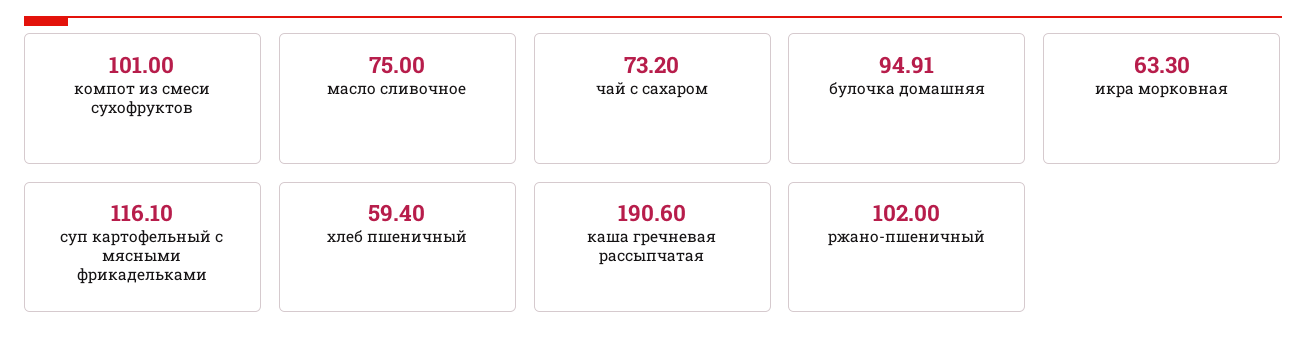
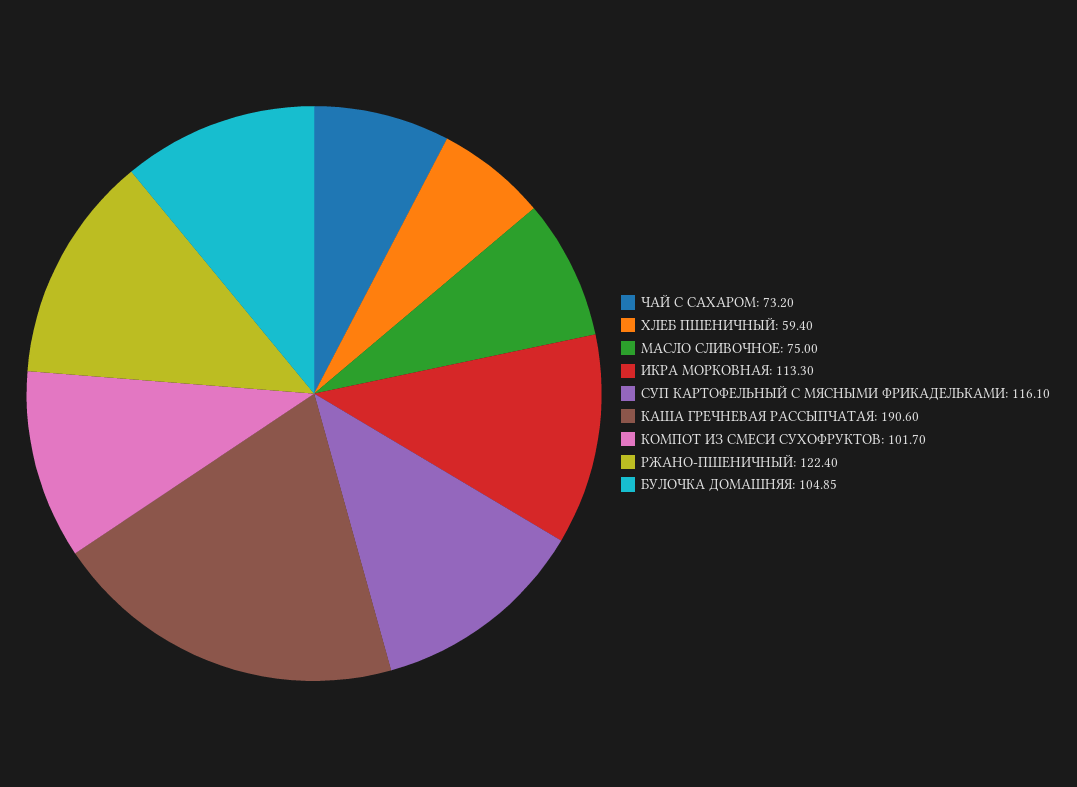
компот из смеси сухофруктов: 101 -> 101.7
булочка домашняя: 94.91 -> 104.85
икра морковная: 63.3 -> 113.3
ржано-пшеничный: 102 -> 122.4

